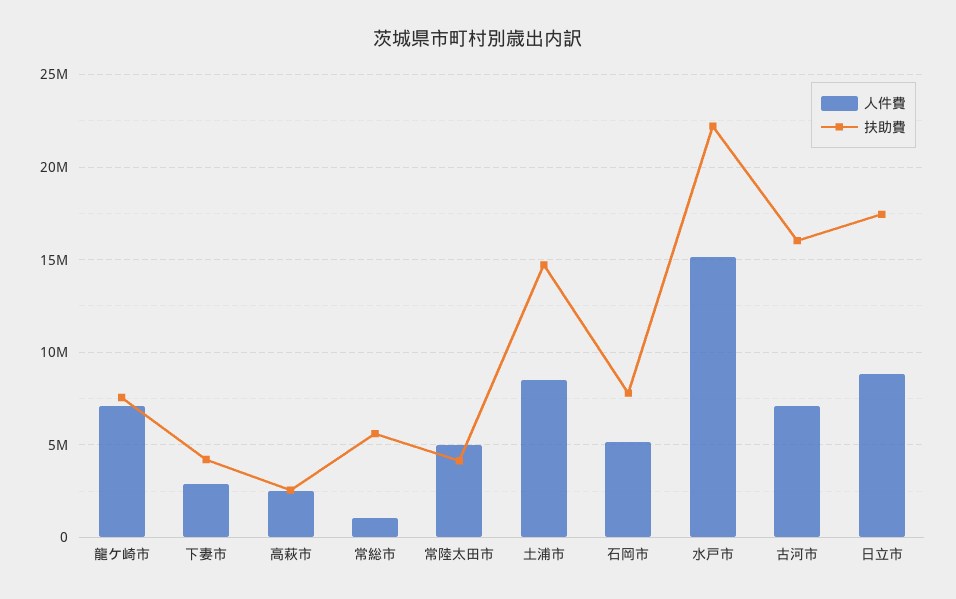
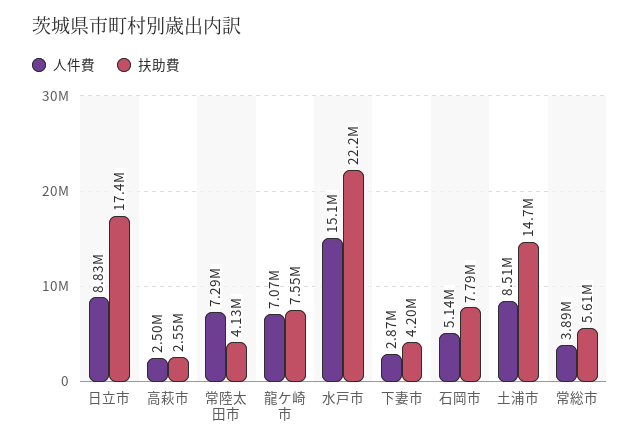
人件費, 常総市: 1000000 -> 3890000
人件費, 常陸太田市: 5000000 -> 7290000
人件費, 古河市: 7000000 -> none
扶助費, 古河市: 16000000 -> none

